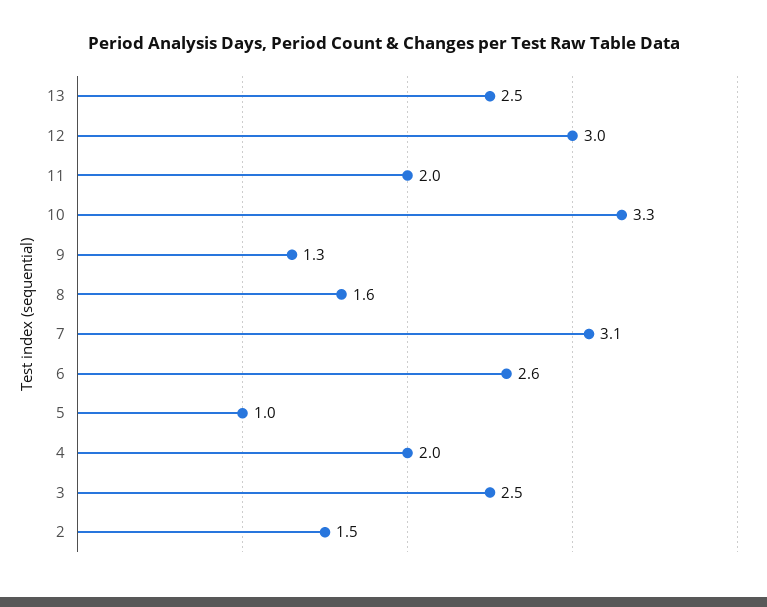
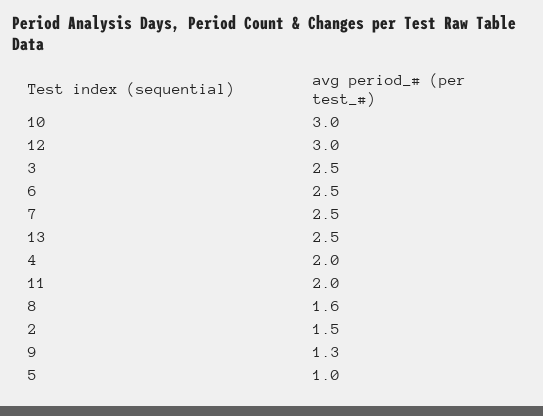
10: 3.3 -> 3
7: 3.1 -> 2.5
6: 2.6 -> 2.5

